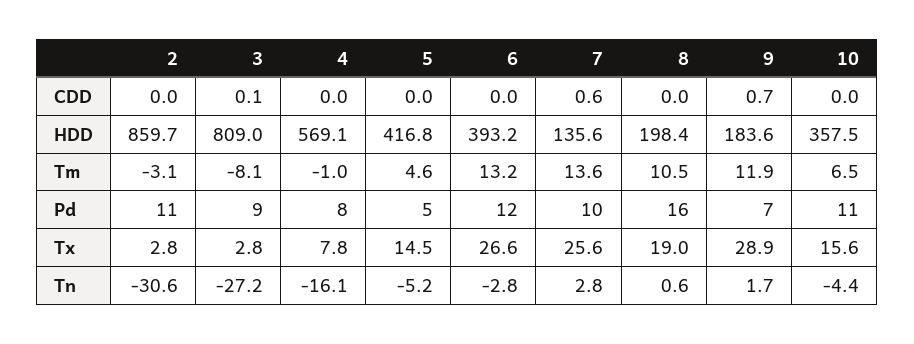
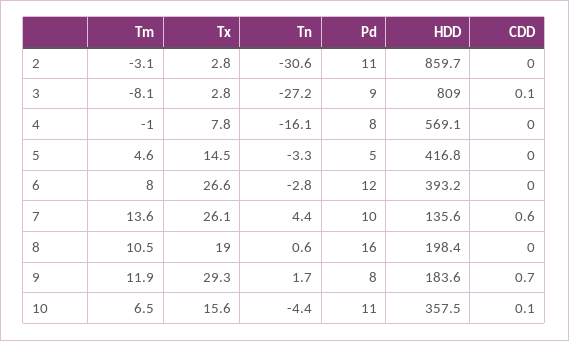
10, CDD: 0 -> 0.1
6, Tm: 13.2 -> 8
9, Pd: 7 -> 8
7, Tx: 25.6 -> 26.1
9, Tx: 28.9 -> 29.3
5, Tn: -5.2 -> -3.3
7, Tn: 2.8 -> 4.4

